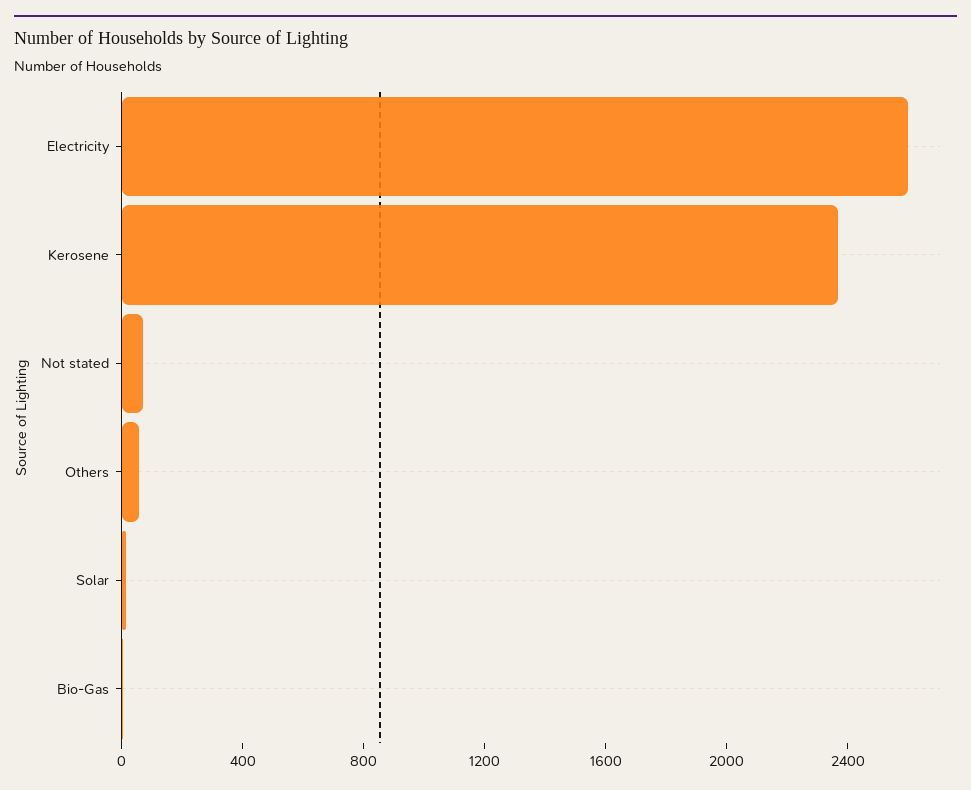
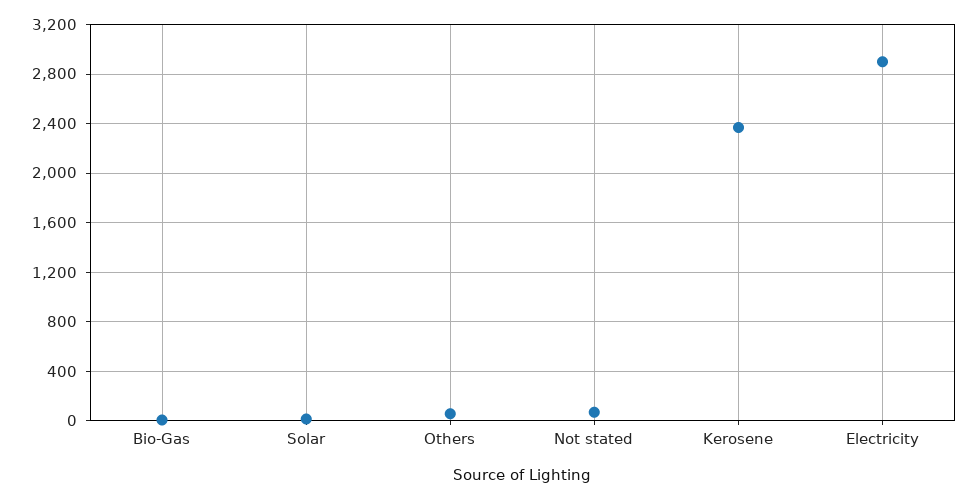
Electricity: 2600 -> 2900

